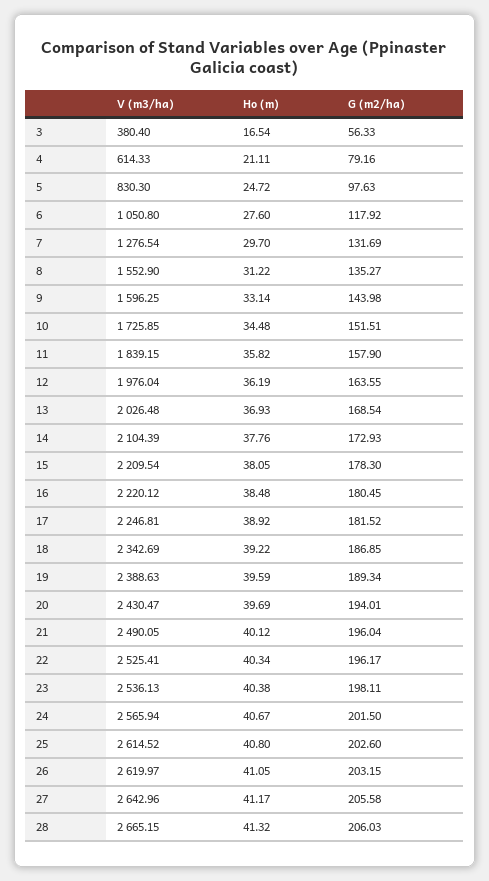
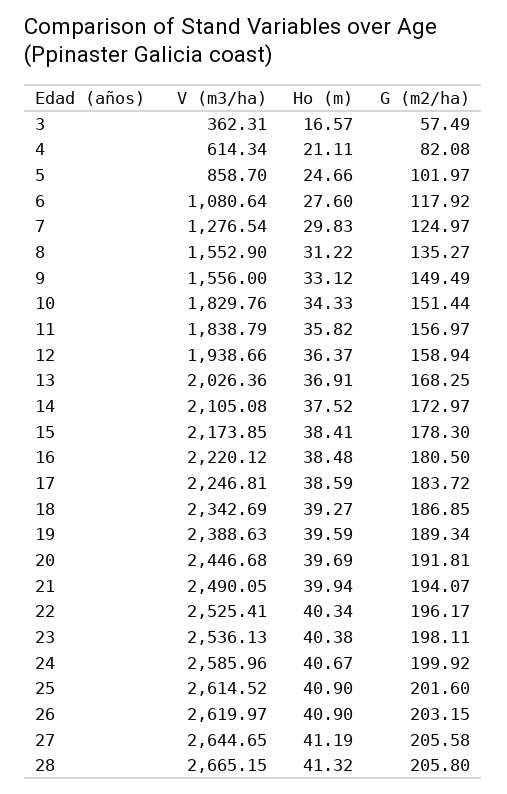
V (m3/ha), 3: 380.4 -> 362.31
Ho (m), 3: 16.54 -> 16.57
G (m2/ha), 3: 56.33 -> 57.49
V (m3/ha), 4: 614.33 -> 614.34
G (m2/ha), 4: 79.16 -> 82.08
V (m3/ha), 5: 830.3 -> 858.7
Ho (m), 5: 24.72 -> 24.66
G (m2/ha), 5: 97.63 -> 101.97
V (m3/ha), 6: 1050.8 -> 1080.64
Ho (m), 7: 29.7 -> 29.83
G (m2/ha), 7: 131.69 -> 124.97
V (m3/ha), 9: 1596.25 -> 1556
Ho (m), 9: 33.14 -> 33.12
G (m2/ha), 9: 143.98 -> 149.49
V (m3/ha), 10: 1725.85 -> 1829.76
Ho (m), 10: 34.48 -> 34.33
G (m2/ha), 10: 151.51 -> 151.44
V (m3/ha), 11: 1839.15 -> 1838.79
G (m2/ha), 11: 157.9 -> 156.97
V (m3/ha), 12: 1976.04 -> 1938.66
Ho (m), 12: 36.19 -> 36.37
G (m2/ha), 12: 163.55 -> 158.94
V (m3/ha), 13: 2026.48 -> 2026.36
Ho (m), 13: 36.93 -> 36.91
G (m2/ha), 13: 168.54 -> 168.25
V (m3/ha), 14: 2104.39 -> 2105.08
Ho (m), 14: 37.76 -> 37.52
G (m2/ha), 14: 172.93 -> 172.97
V (m3/ha), 15: 2209.54 -> 2173.85
Ho (m), 15: 38.05 -> 38.41
G (m2/ha), 16: 180.45 -> 180.5
Ho (m), 17: 38.92 -> 38.59
G (m2/ha), 17: 181.52 -> 183.72
Ho (m), 18: 39.22 -> 39.27
V (m3/ha), 20: 2430.47 -> 2446.68
G (m2/ha), 20: 194.01 -> 191.81
Ho (m), 21: 40.12 -> 39.94
G (m2/ha), 21: 196.04 -> 194.07
V (m3/ha), 24: 2565.94 -> 2585.96
G (m2/ha), 24: 201.5 -> 199.92
Ho (m), 25: 40.8 -> 40.9
G (m2/ha), 25: 202.6 -> 201.6
Ho (m), 26: 41.05 -> 40.9
V (m3/ha), 27: 2642.96 -> 2644.65
Ho (m), 27: 41.17 -> 41.19
G (m2/ha), 28: 206.03 -> 205.8

